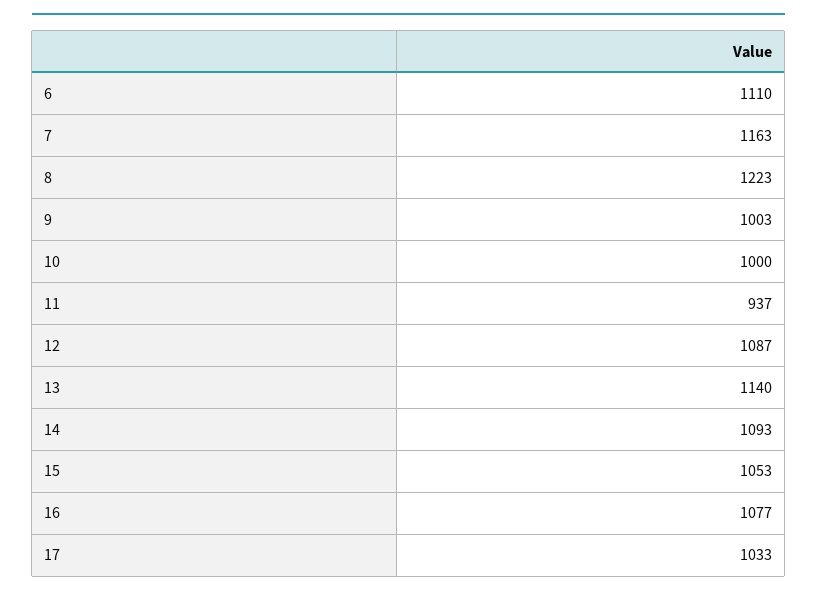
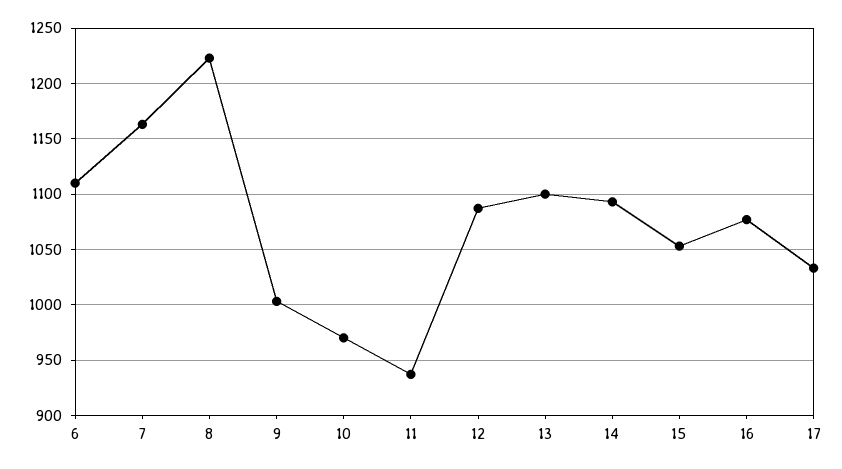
10: 1000 -> 970
13: 1140 -> 1100

